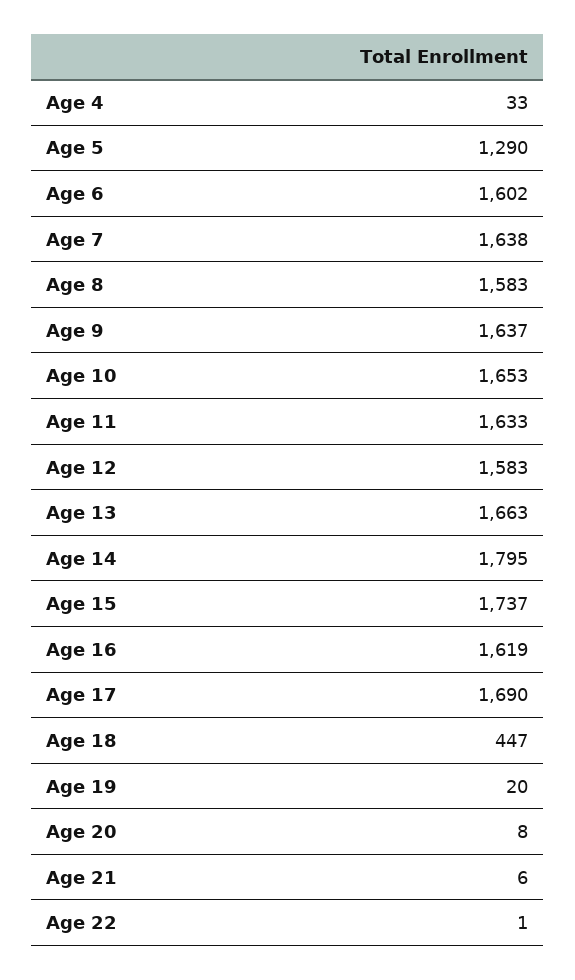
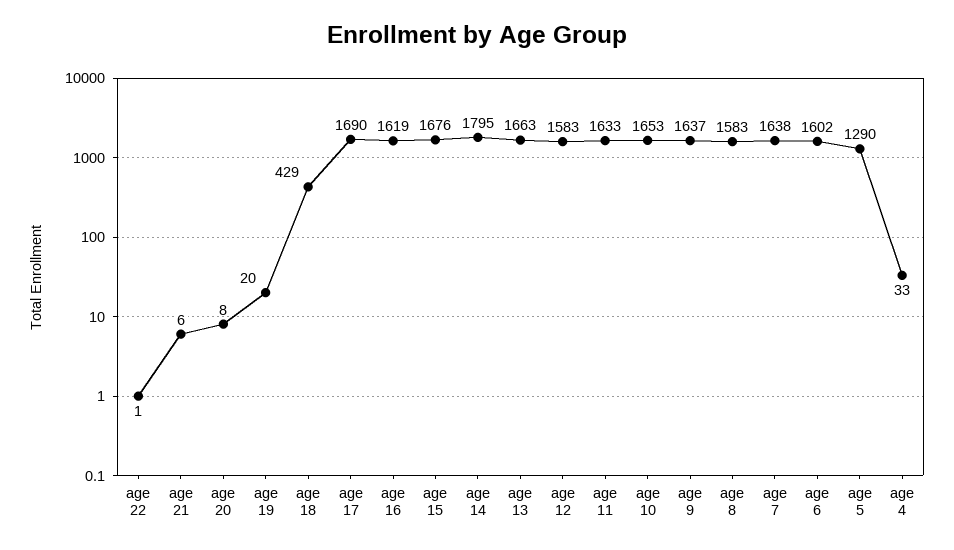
Age 15: 1737 -> 1676
Age 18: 447 -> 429

